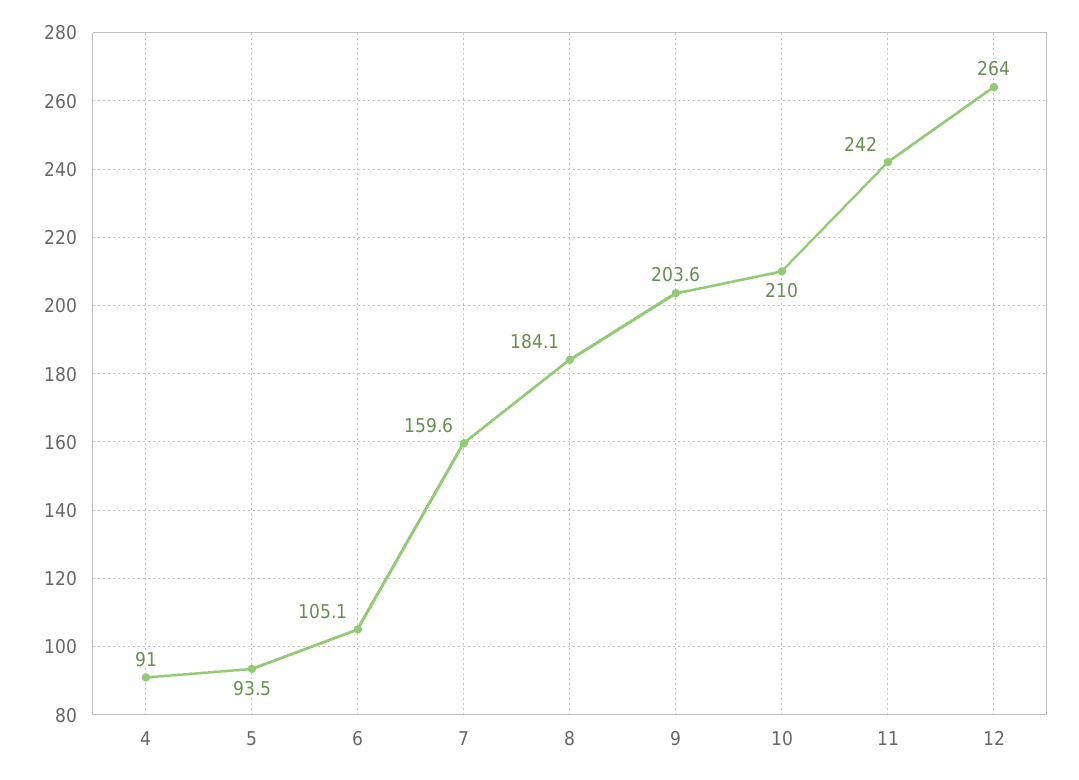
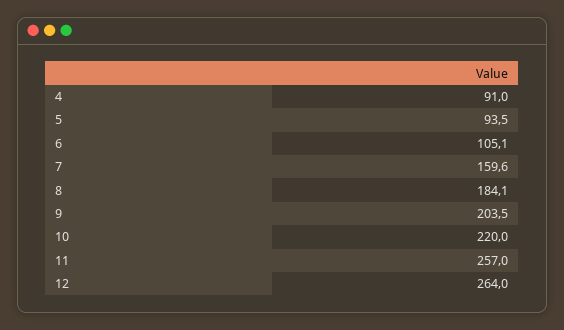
9: 203.6 -> 203.5
10: 210 -> 220
11: 242 -> 257

